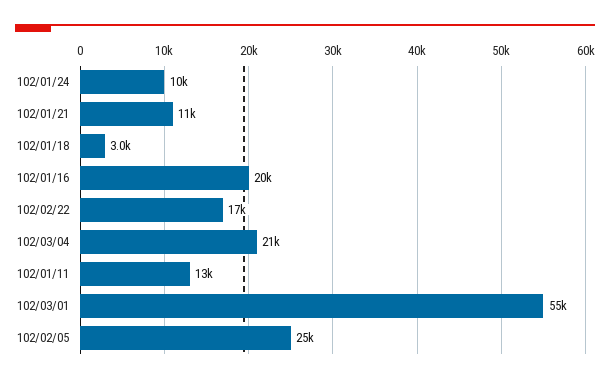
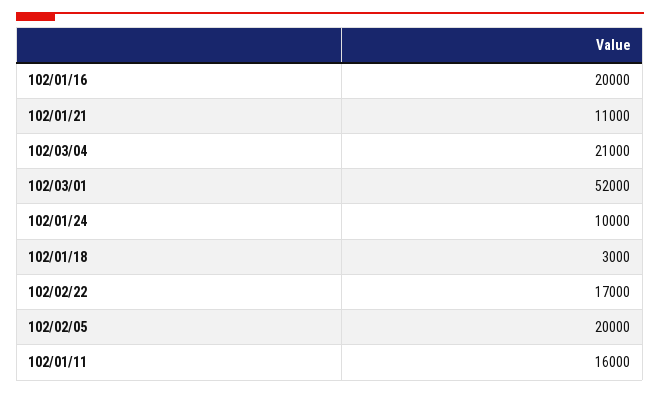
102/01/11: 13000 -> 16000
102/03/01: 55000 -> 52000
102/02/05: 25000 -> 20000

